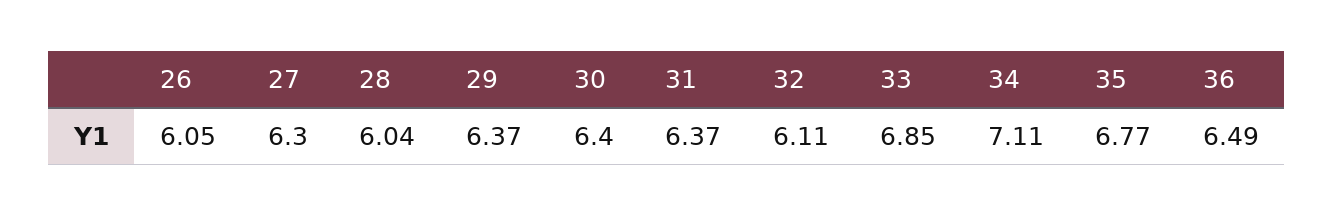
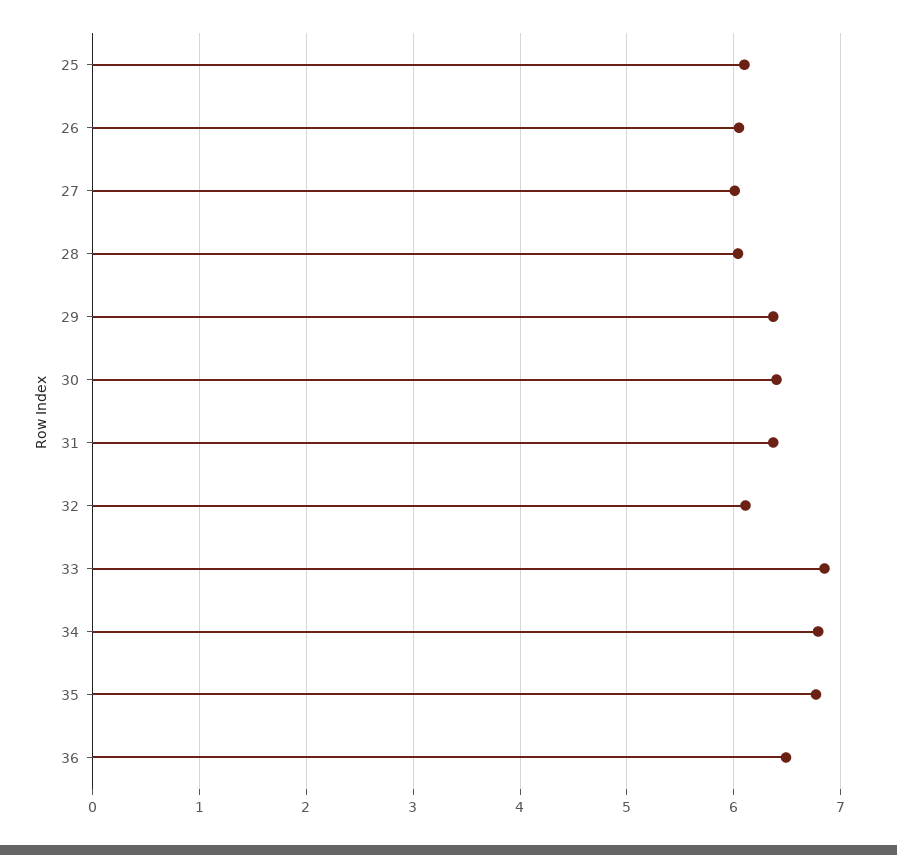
27: 6.3 -> 6
34: 7.11 -> 6.8
25: none -> 6.1

